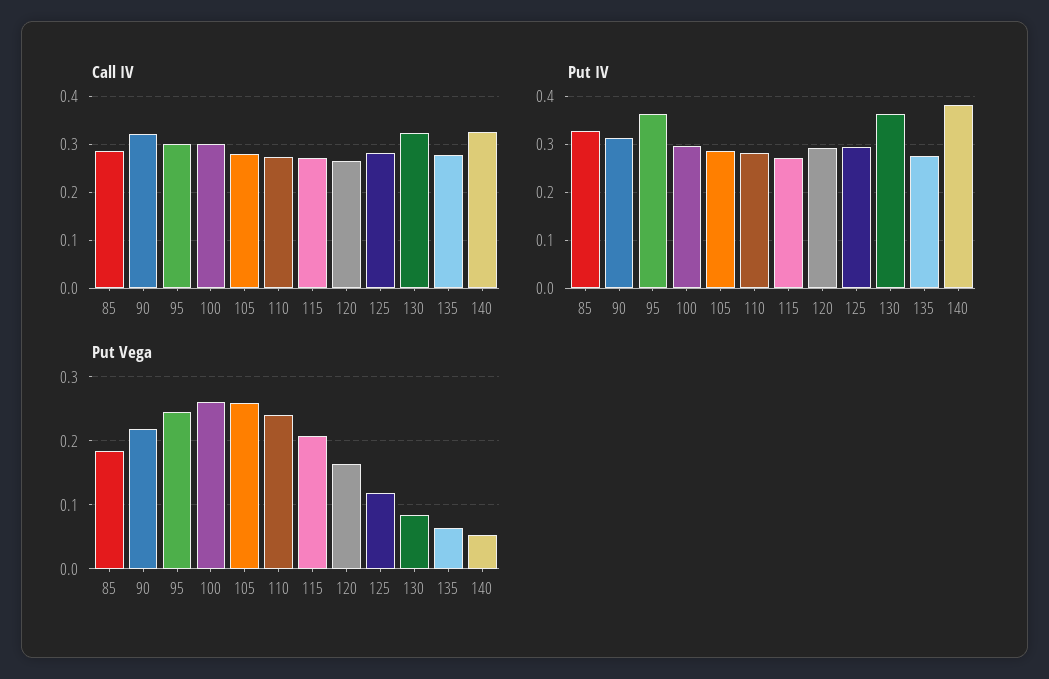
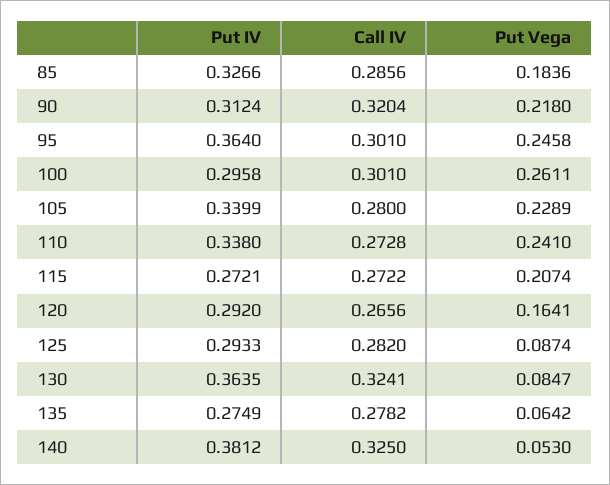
Put IV, 105: 0.28 -> 0.3399
Put IV, 110: 0.28 -> 0.338
Put Vega, 105: 0.26 -> 0.2289
Put Vega, 125: 0.12 -> 0.0874

